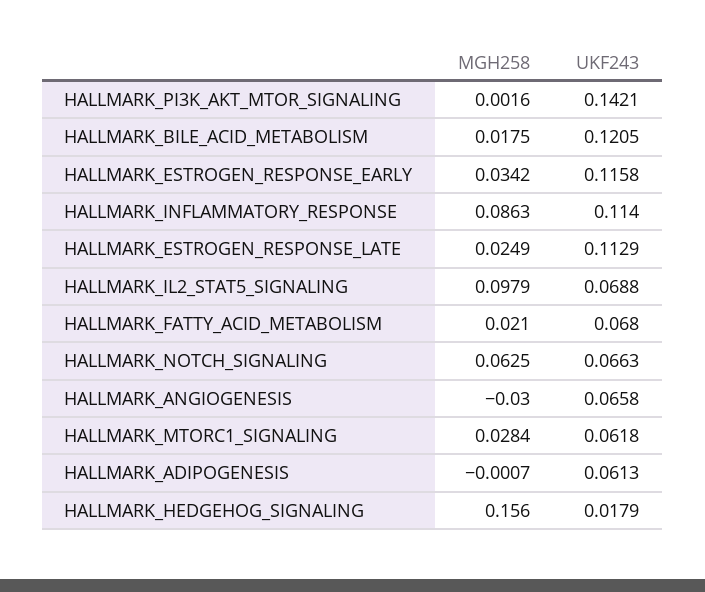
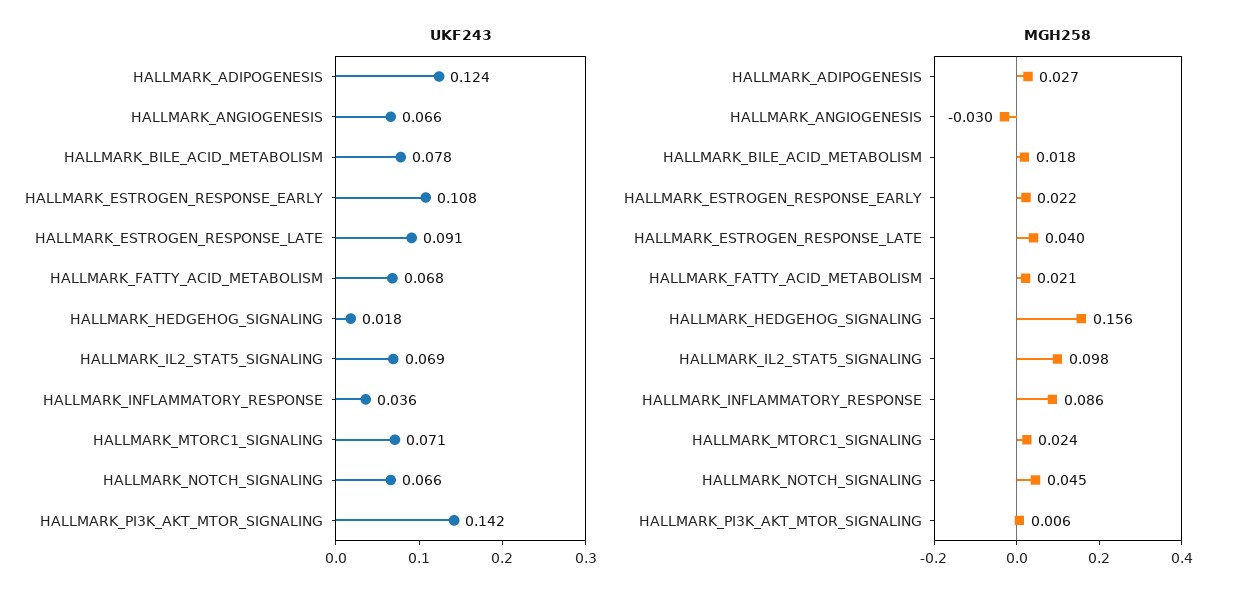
MGH258, HALLMARK_PI3K_AKT_MTOR_SIGNALING: 0.0016 -> 0.006
UKF243, HALLMARK_BILE_ACID_METABOLISM: 0.1205 -> 0.078
MGH258, HALLMARK_ESTROGEN_RESPONSE_EARLY: 0.0342 -> 0.022
UKF243, HALLMARK_ESTROGEN_RESPONSE_EARLY: 0.1158 -> 0.108
UKF243, HALLMARK_INFLAMMATORY_RESPONSE: 0.114 -> 0.036
MGH258, HALLMARK_ESTROGEN_RESPONSE_LATE: 0.0249 -> 0.04
UKF243, HALLMARK_ESTROGEN_RESPONSE_LATE: 0.1129 -> 0.091
MGH258, HALLMARK_NOTCH_SIGNALING: 0.0625 -> 0.045
MGH258, HALLMARK_MTORC1_SIGNALING: 0.0284 -> 0.024
UKF243, HALLMARK_MTORC1_SIGNALING: 0.0618 -> 0.071
MGH258, HALLMARK_ADIPOGENESIS: -0.0007 -> 0.027
UKF243, HALLMARK_ADIPOGENESIS: 0.0613 -> 0.124

